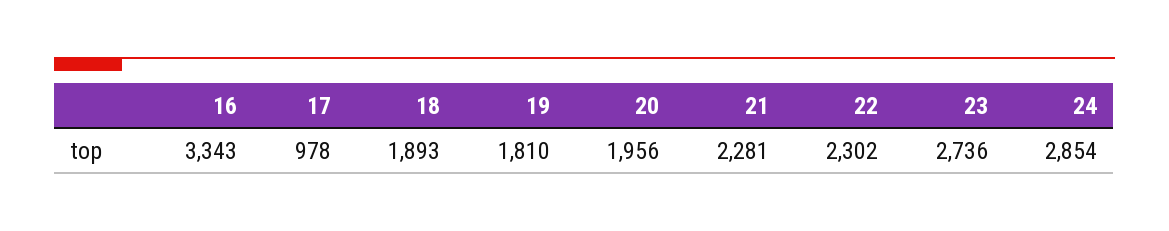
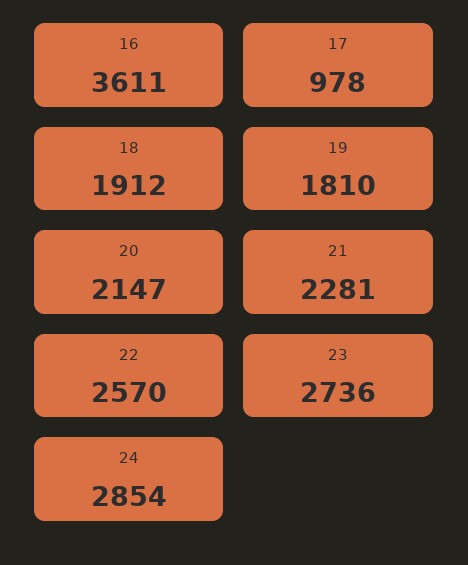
16: 3343 -> 3611
18: 1893 -> 1912
20: 1956 -> 2147
22: 2302 -> 2570

